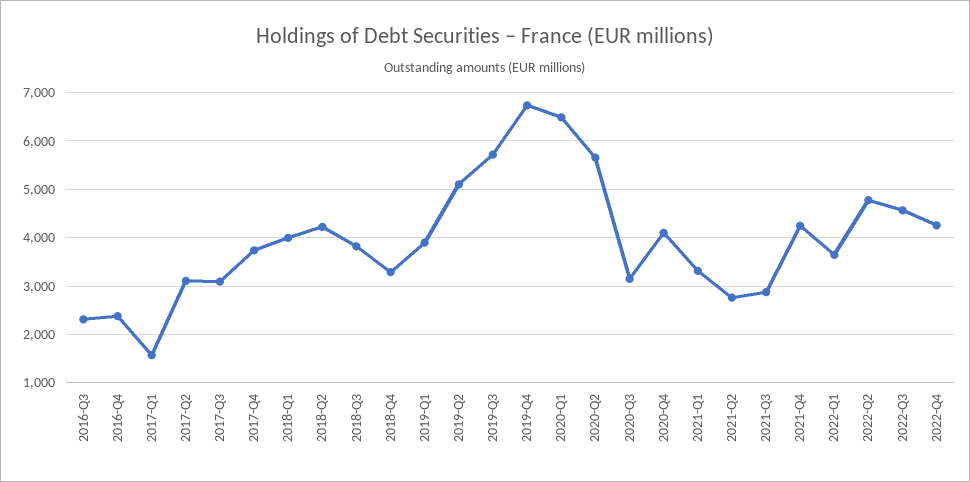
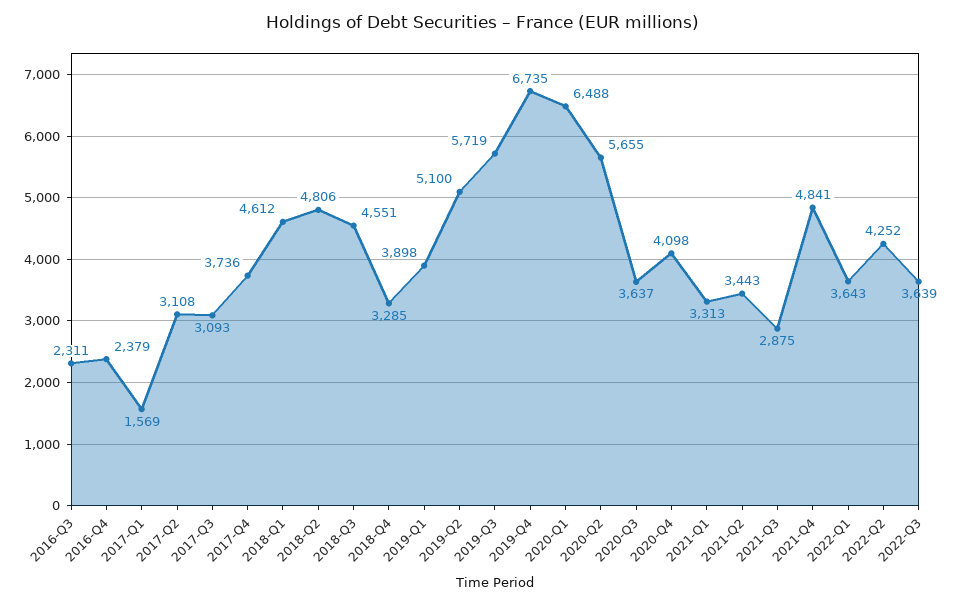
2018-Q1: 4000 -> 4612
2018-Q2: 4200 -> 4806
2018-Q3: 3800 -> 4551
2020-Q3: 3200 -> 3637
2021-Q2: 2800 -> 3443
2021-Q4: 4200 -> 4841
2022-Q2: 4800 -> 4252
2022-Q3: 4600 -> 3639
2022-Q4: 4200 -> none

